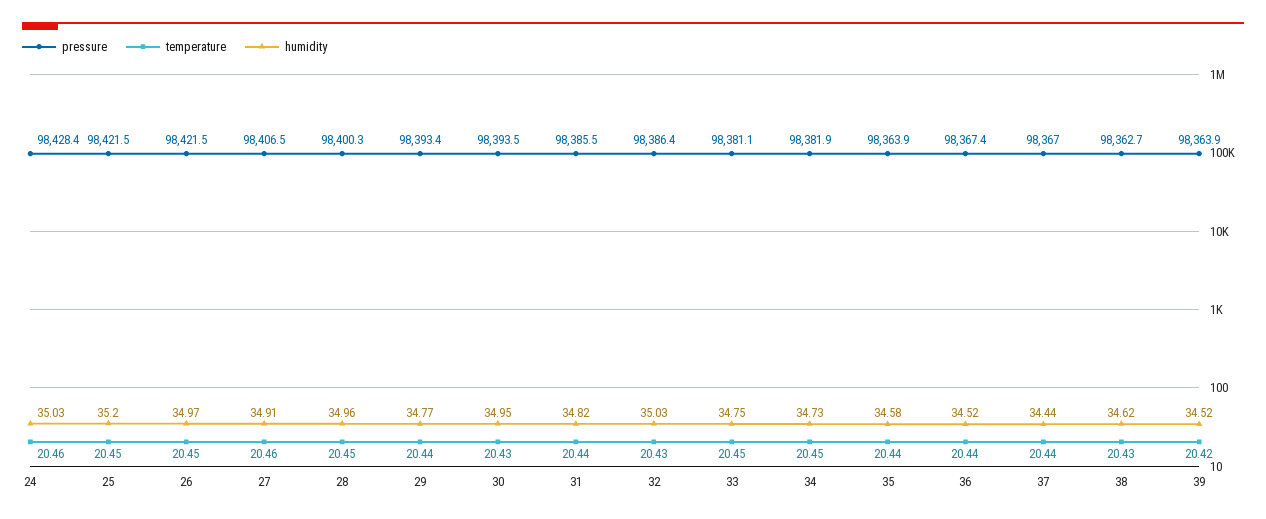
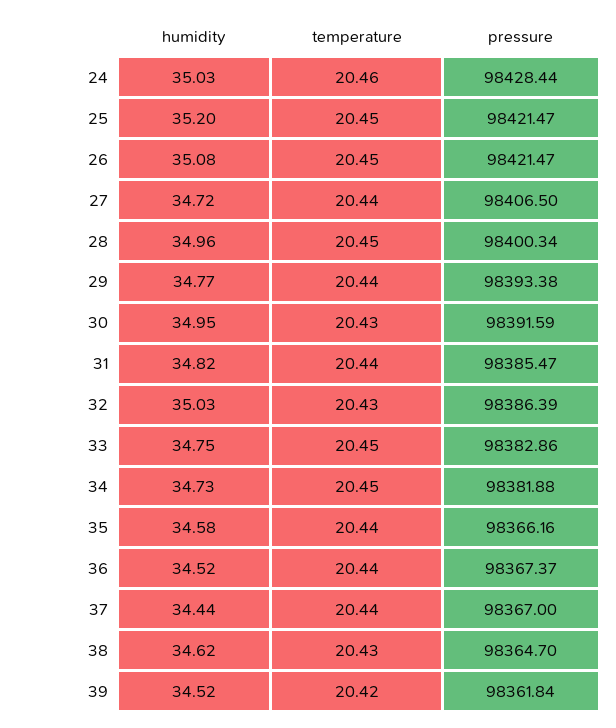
humidity, 26: 34.97 -> 35.08
temperature, 27: 20.46 -> 20.44
humidity, 27: 34.91 -> 34.72
pressure, 30: 98393.5 -> 98391.59
pressure, 33: 98381.1 -> 98382.86
pressure, 35: 98363.9 -> 98366.16
pressure, 38: 98362.7 -> 98364.7
pressure, 39: 98363.9 -> 98361.84

